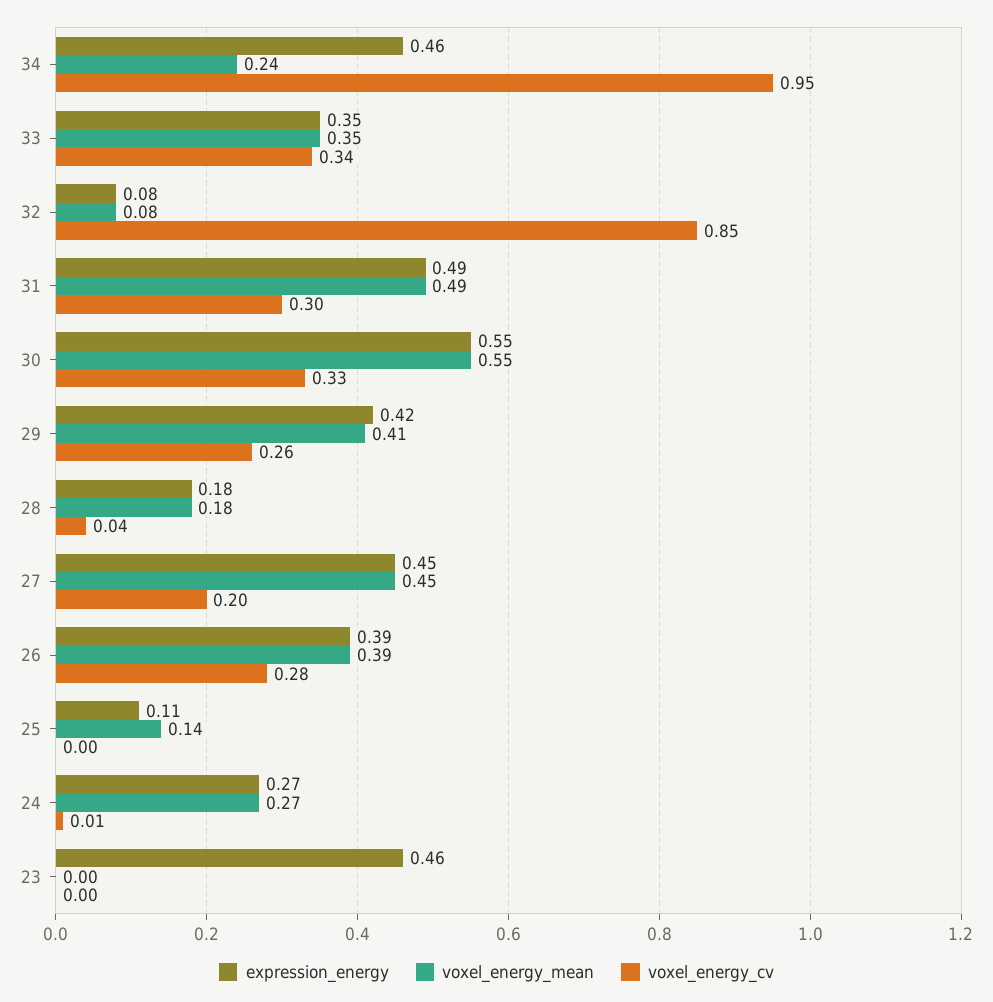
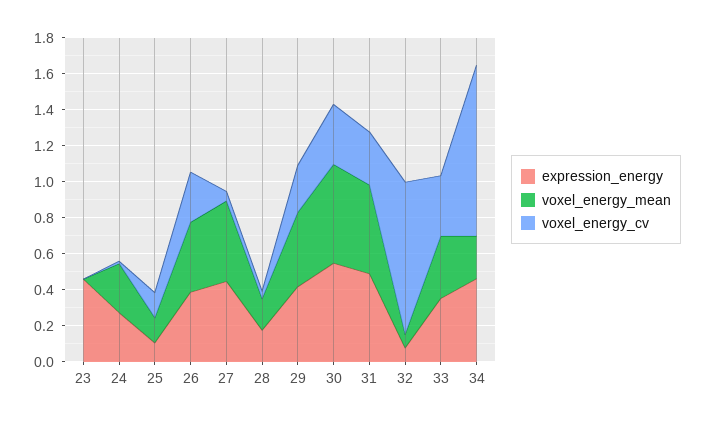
voxel_energy_cv, 27: 0.2 -> 0.05
voxel_energy_cv, 25: 0 -> 0.15

